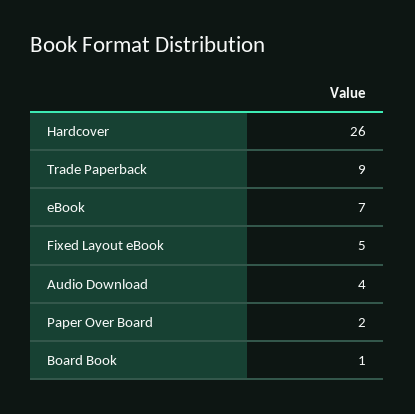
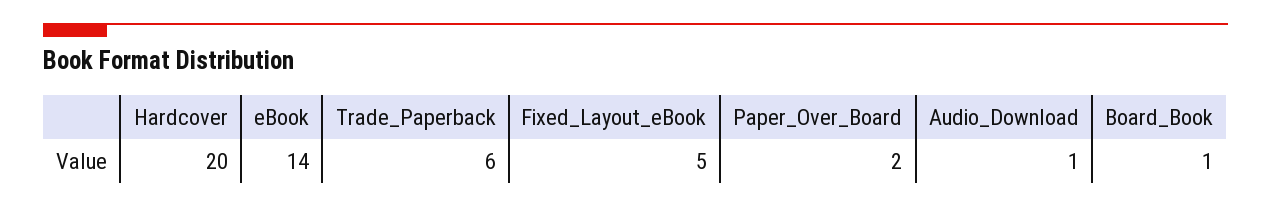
Hardcover: 26 -> 20
Trade Paperback: 9 -> 6
eBook: 7 -> 14
Audio Download: 4 -> 1

